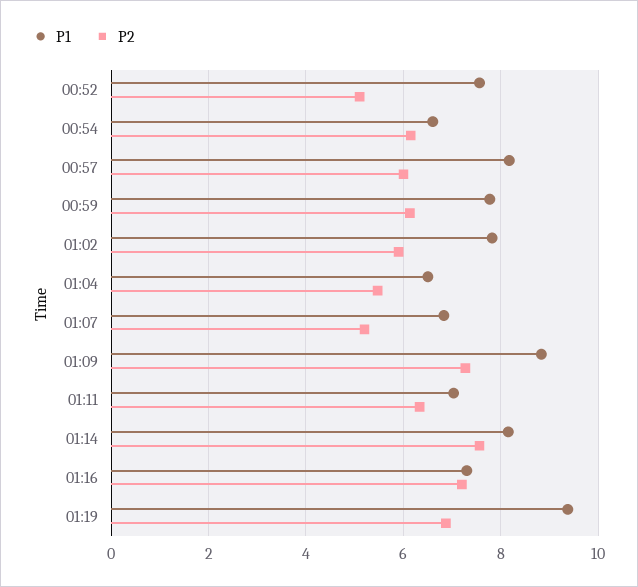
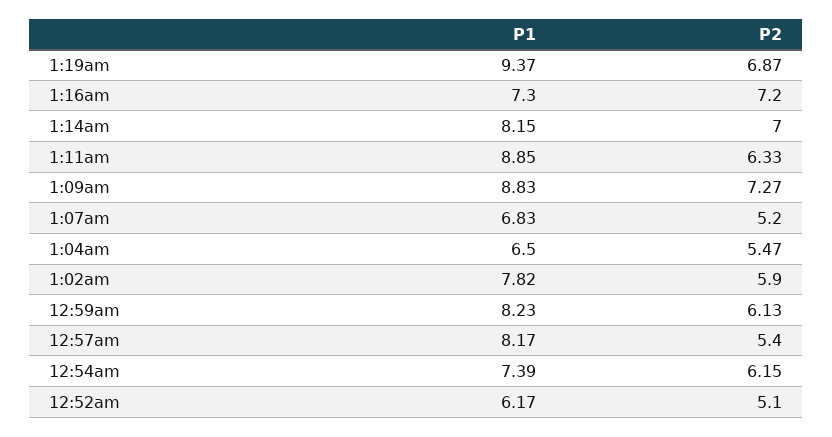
P1, 00:52: 7.6 -> 6.17
P1, 00:54: 6.6 -> 7.39
P2, 00:57: 6 -> 5.4
P1, 00:59: 7.8 -> 8.23
P1, 01:11: 7 -> 8.85
P2, 01:14: 7.6 -> 7

